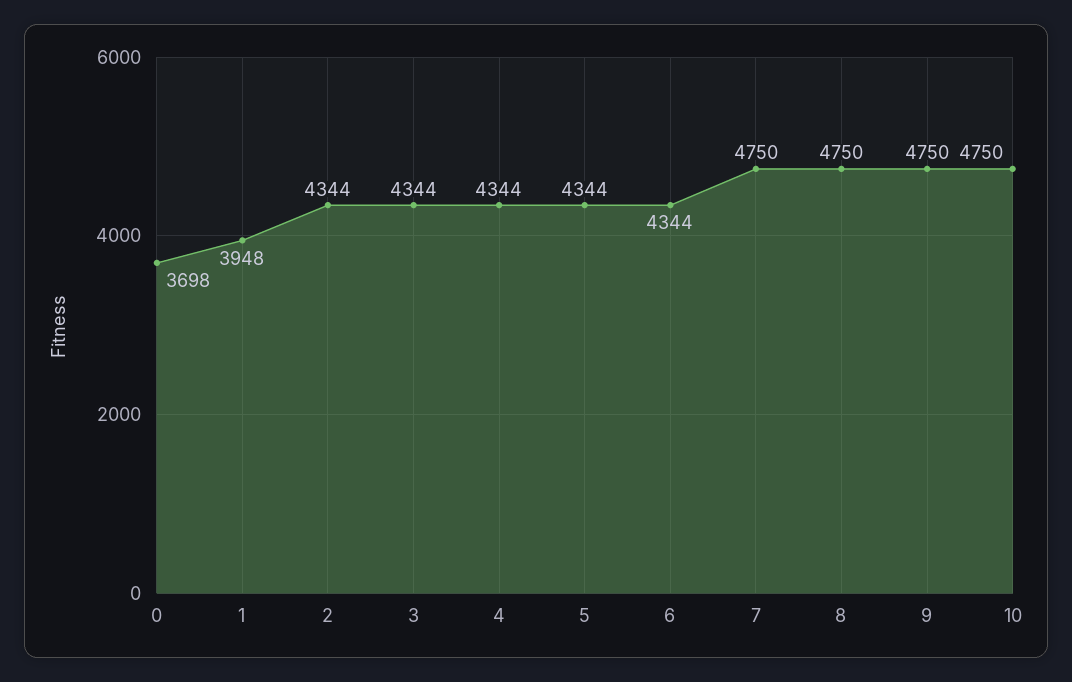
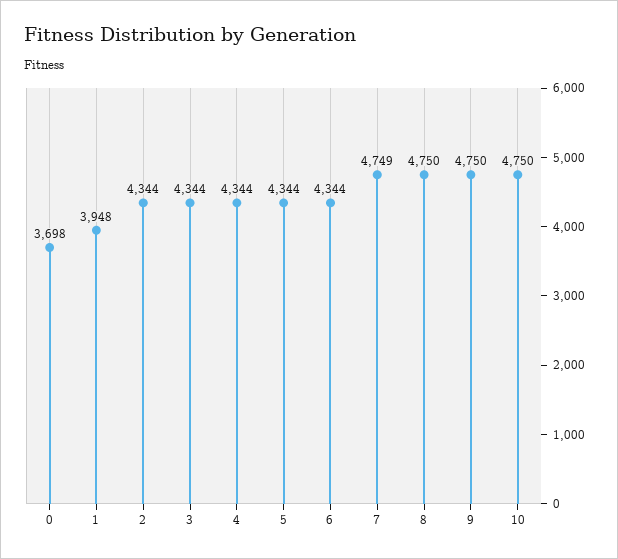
7: 4750 -> 4749

